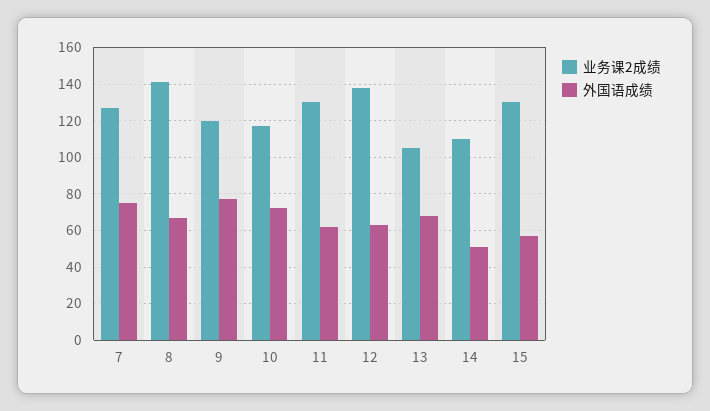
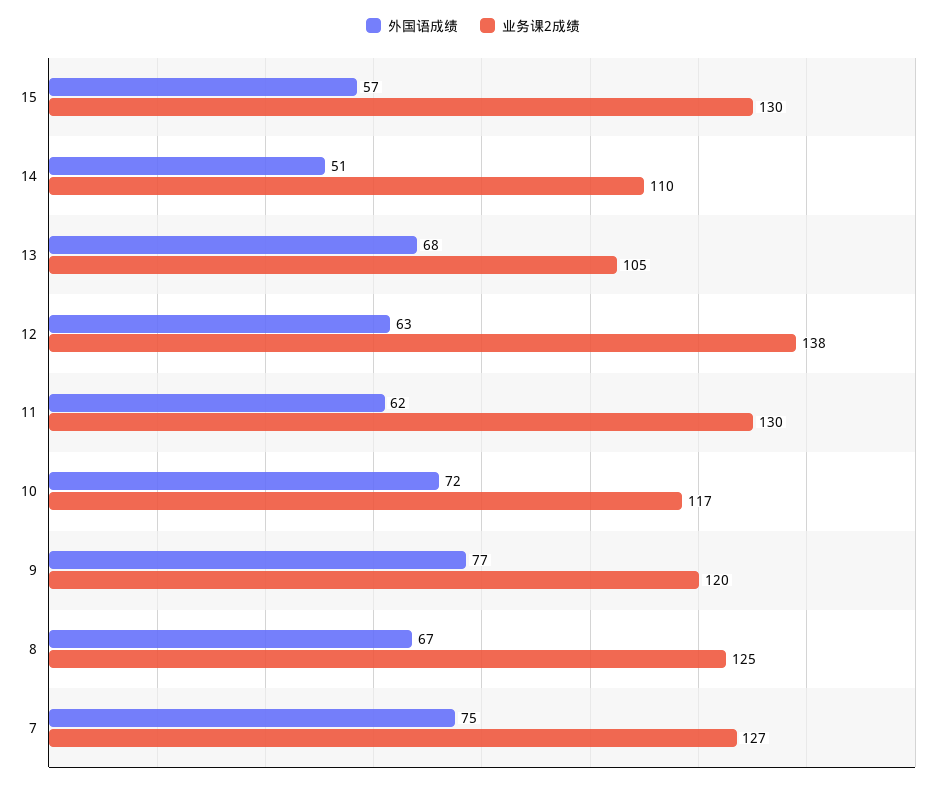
业务课2成绩, 8: 140 -> 125

